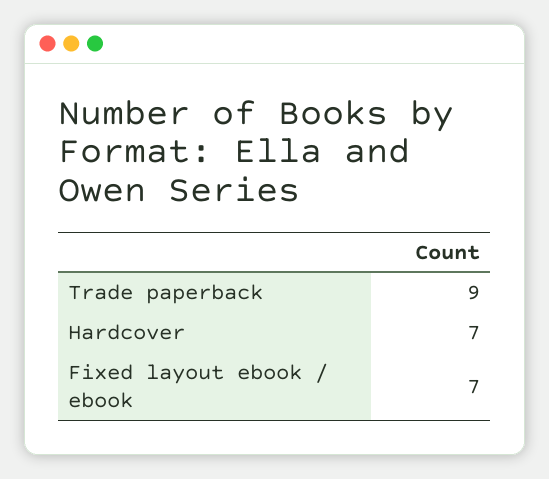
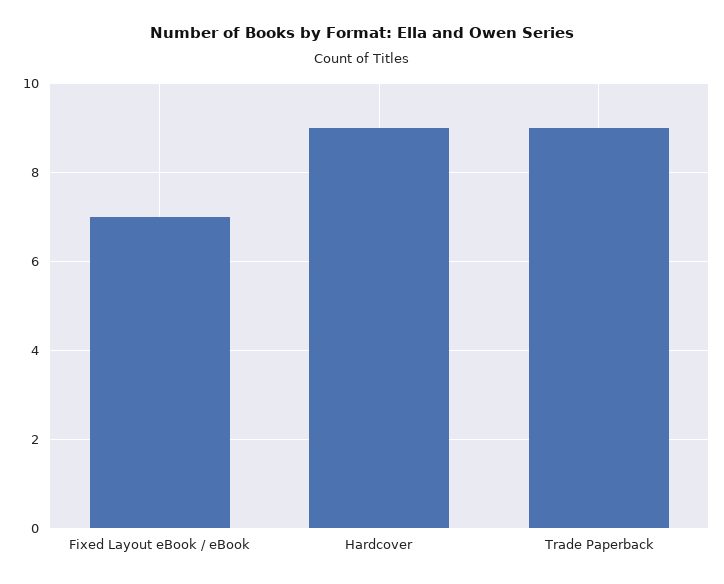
Hardcover: 7 -> 9

